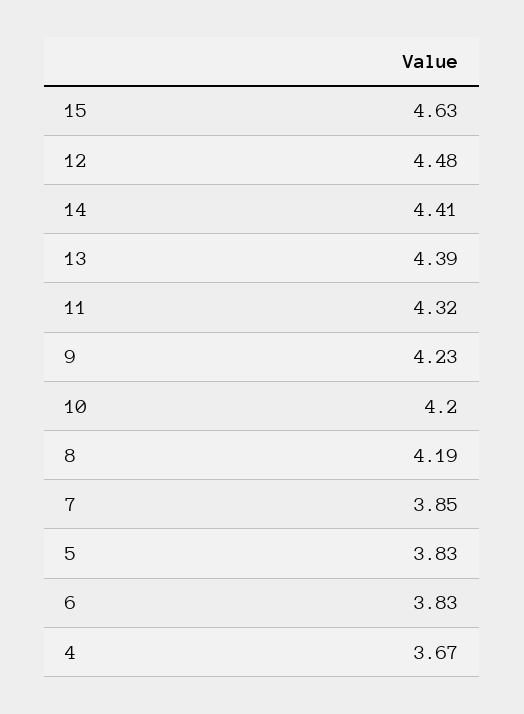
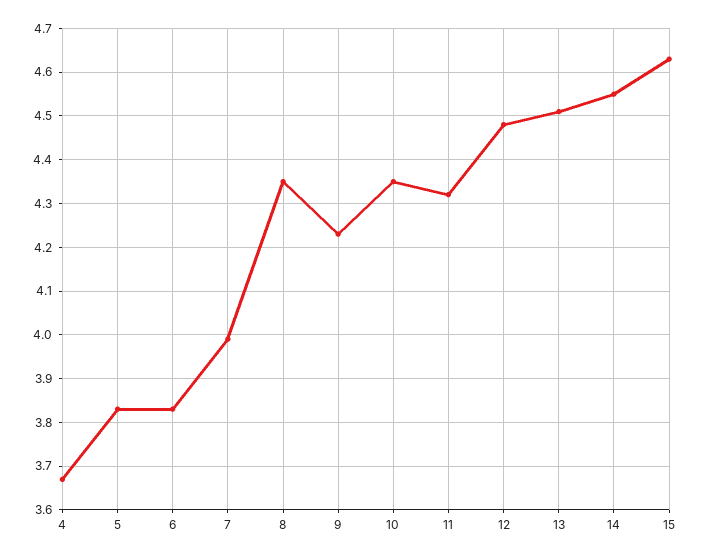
14: 4.41 -> 4.55
13: 4.39 -> 4.5
10: 4.2 -> 4.35
8: 4.19 -> 4.35
7: 3.85 -> 4

